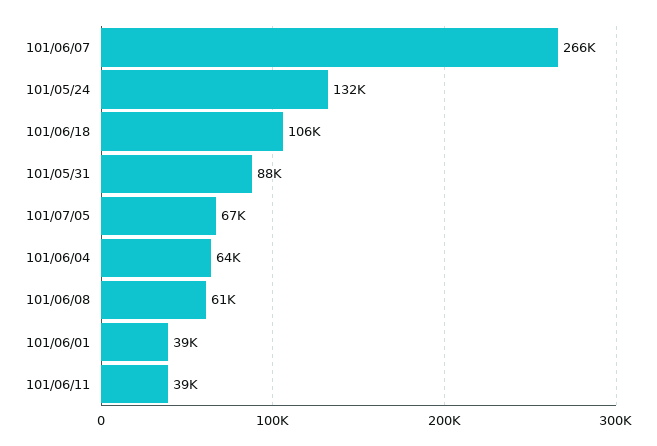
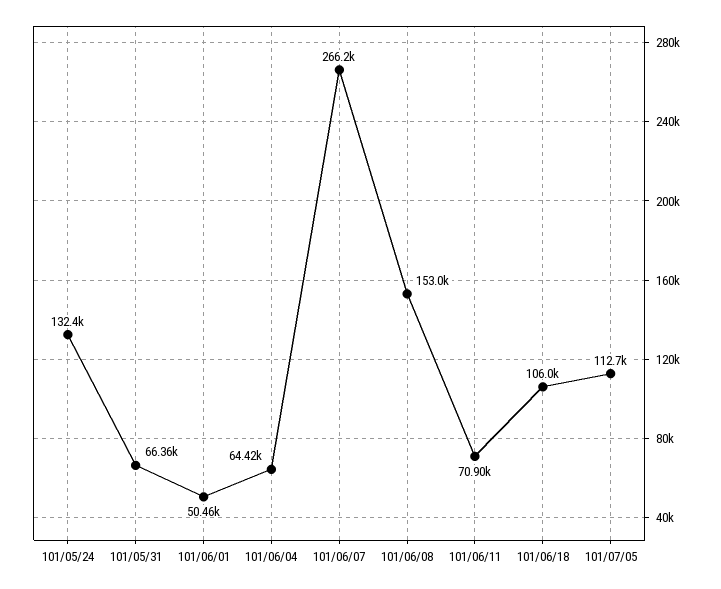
101/05/31: 88000 -> 66360
101/07/05: 67000 -> 112700
101/06/08: 61000 -> 153000
101/06/01: 39000 -> 50460
101/06/11: 39000 -> 70900

